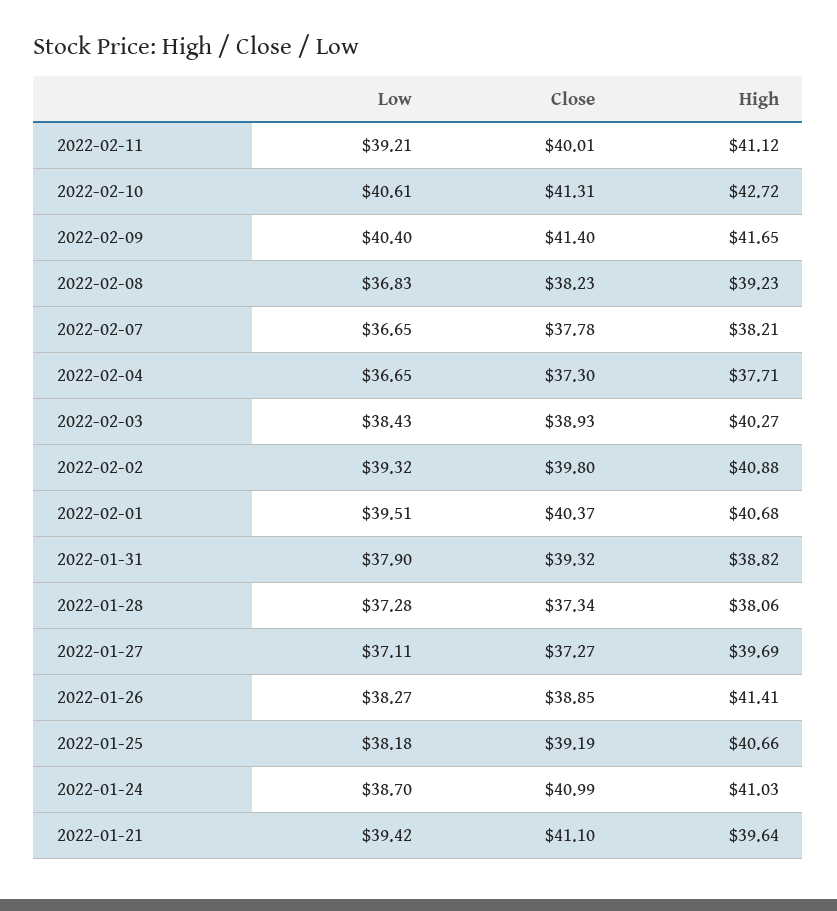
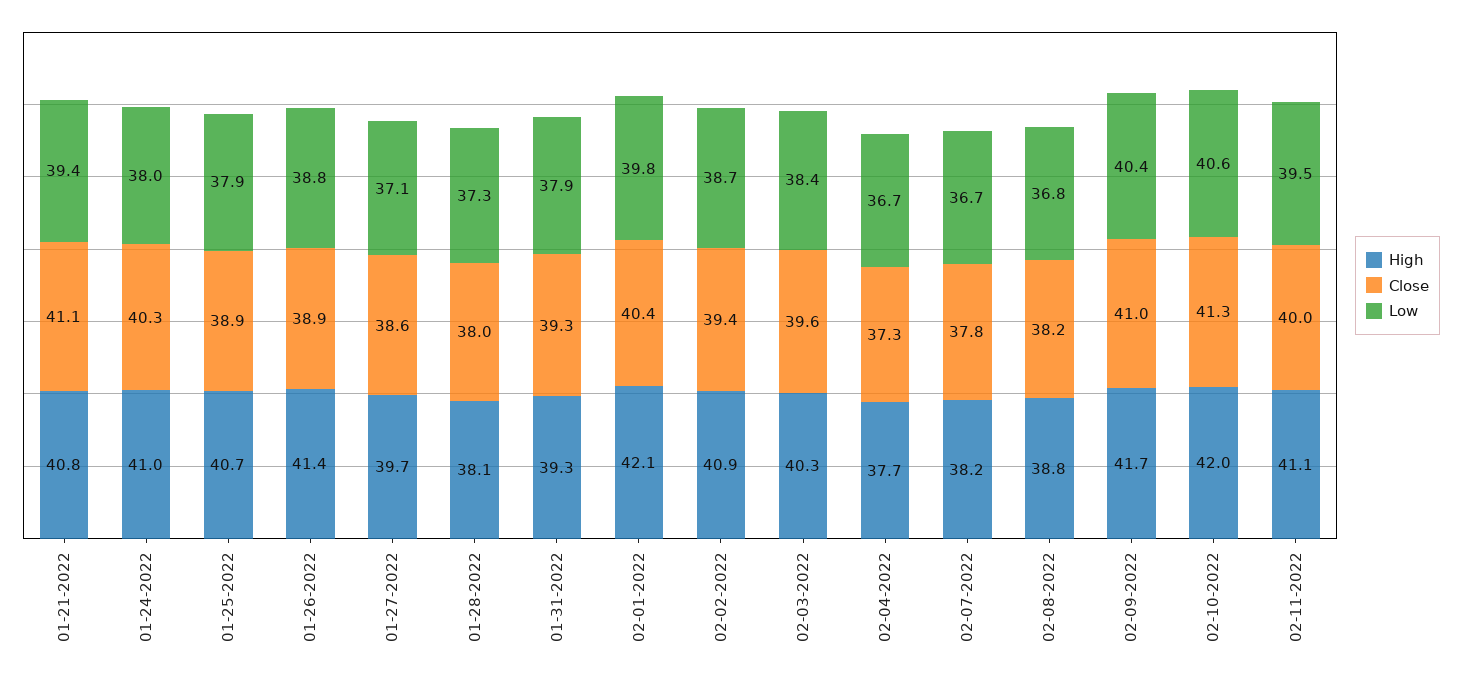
Low, 2022-02-11: 39.21 -> 39.5
High, 2022-02-10: 42.72 -> 42
Close, 2022-02-09: 41.4 -> 41
High, 2022-02-08: 39.23 -> 38.8
Close, 2022-02-03: 38.93 -> 39.6
Low, 2022-02-02: 39.32 -> 38.7
Close, 2022-02-02: 39.8 -> 39.4
Low, 2022-02-01: 39.51 -> 39.8
High, 2022-02-01: 40.68 -> 42.1
High, 2022-01-31: 38.82 -> 39.3
Close, 2022-01-28: 37.34 -> 38
Close, 2022-01-27: 37.27 -> 38.6
Low, 2022-01-26: 38.27 -> 38.8
Low, 2022-01-25: 38.18 -> 37.9
Close, 2022-01-25: 39.19 -> 38.9
Low, 2022-01-24: 38.7 -> 38
Close, 2022-01-24: 40.99 -> 40.3
High, 2022-01-21: 39.64 -> 40.8

